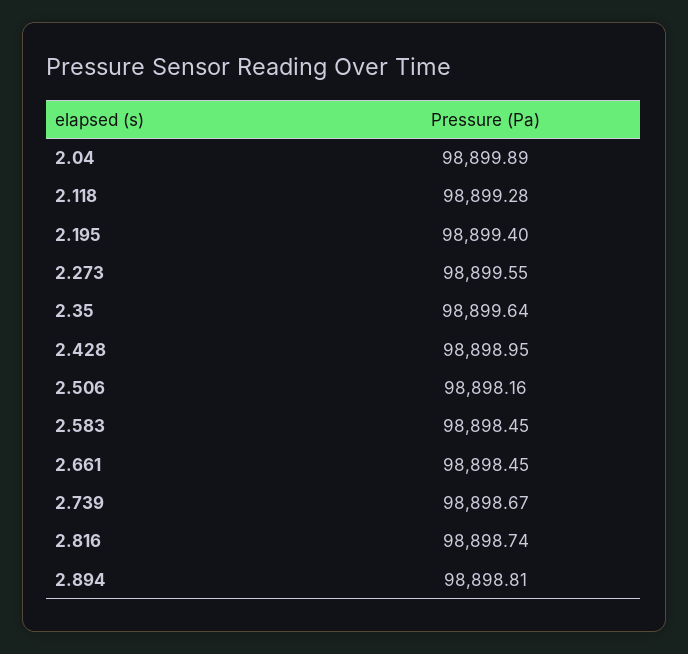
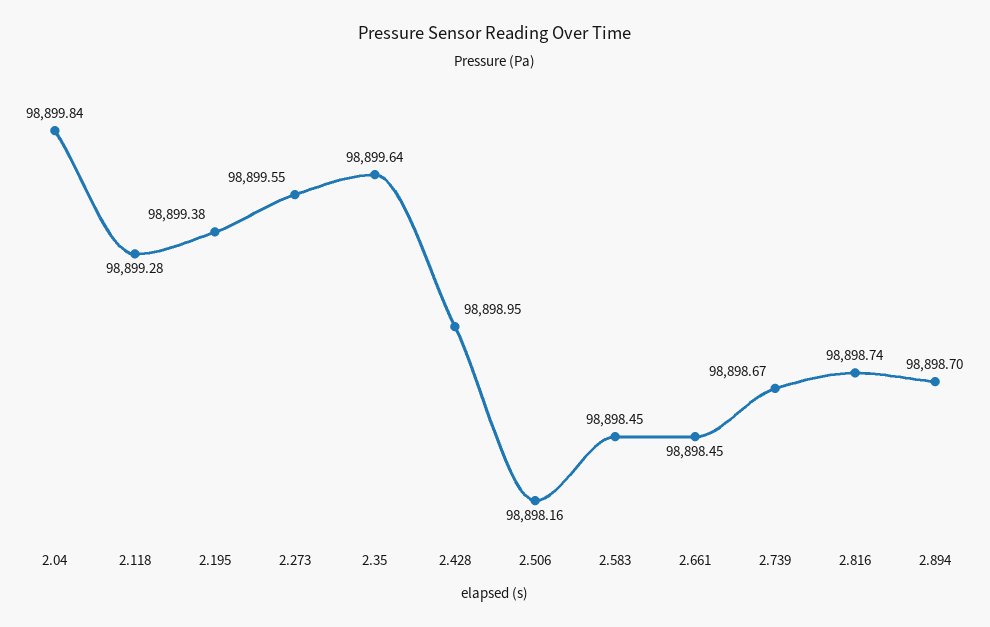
2.04: 98899.89 -> 98899.84
2.195: 98899.4 -> 98899.38
2.894: 98898.81 -> 98898.7

